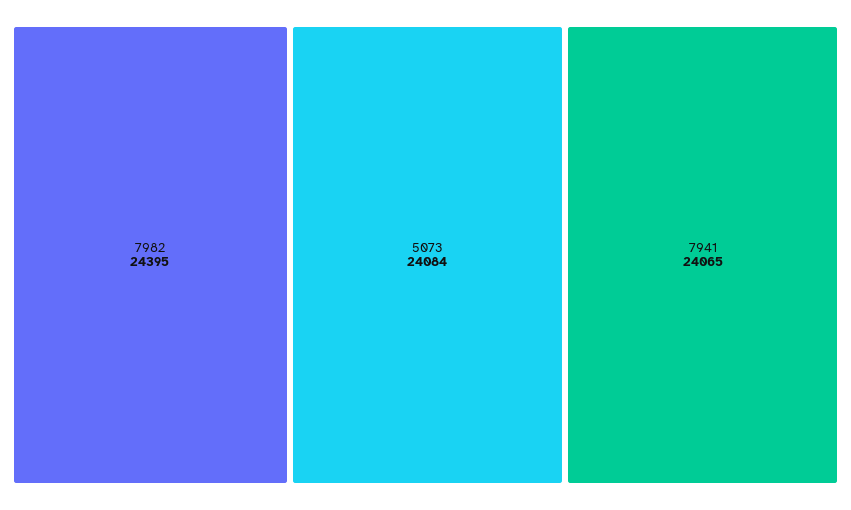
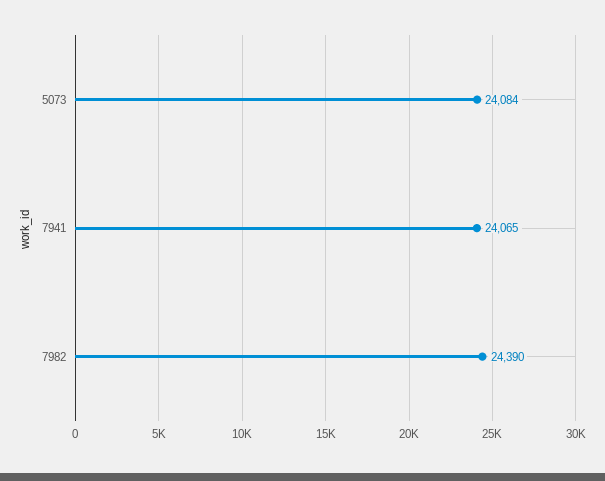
7982: 24395 -> 24390

